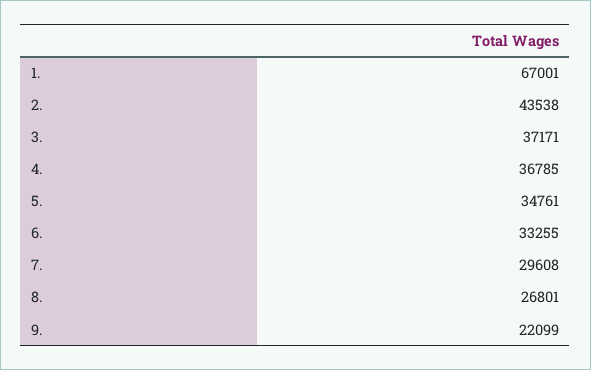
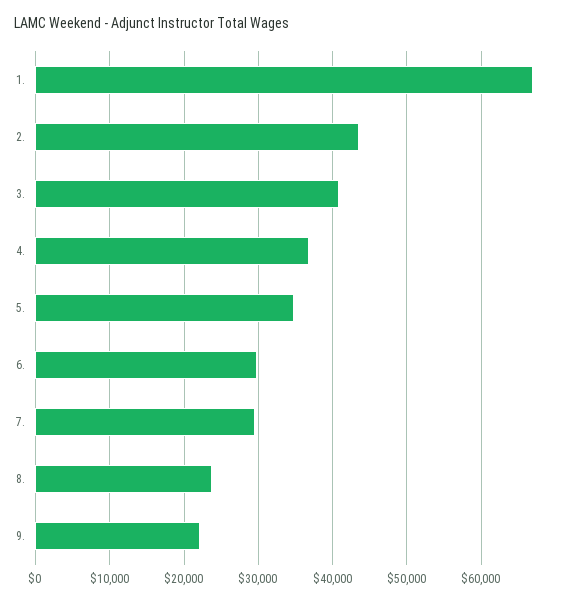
3.: 37171 -> 41000
6.: 33255 -> 30000
8.: 26801 -> 24000

